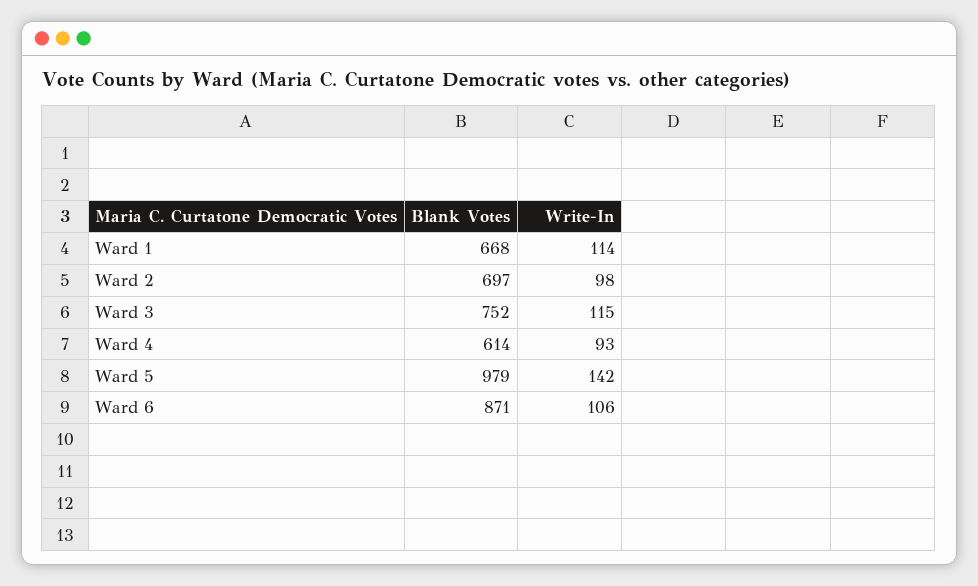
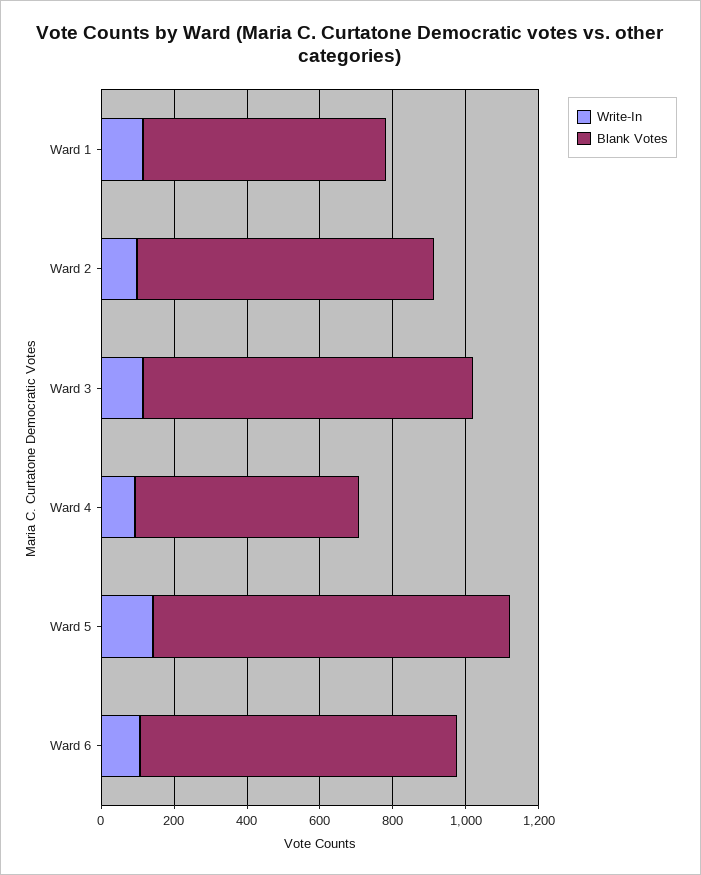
Blank Votes, Ward 2: 697 -> 800
Blank Votes, Ward 3: 752 -> 900

